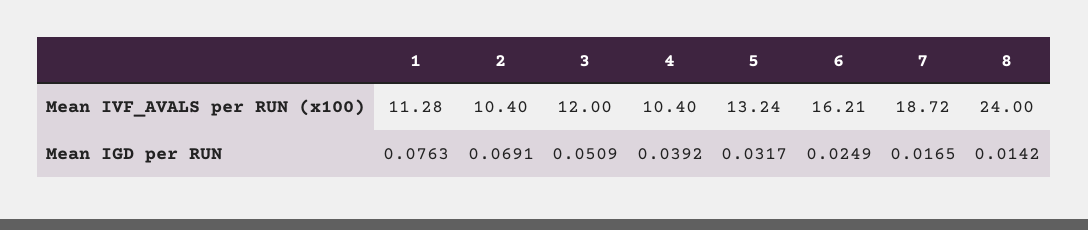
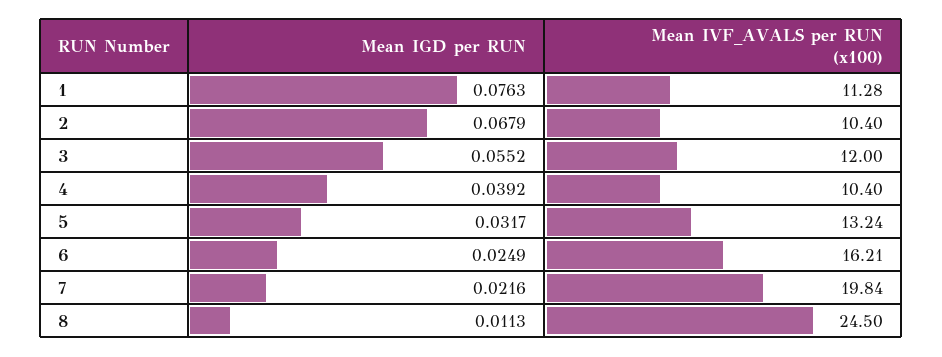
7, Mean IVF_AVALS per RUN (x100): 18.72 -> 19.84
8, Mean IVF_AVALS per RUN (x100): 24 -> 24.5
2, Mean IGD per RUN: 0.0691 -> 0.0679
3, Mean IGD per RUN: 0.0509 -> 0.0552
7, Mean IGD per RUN: 0.0165 -> 0.0216
8, Mean IGD per RUN: 0.0142 -> 0.0113

